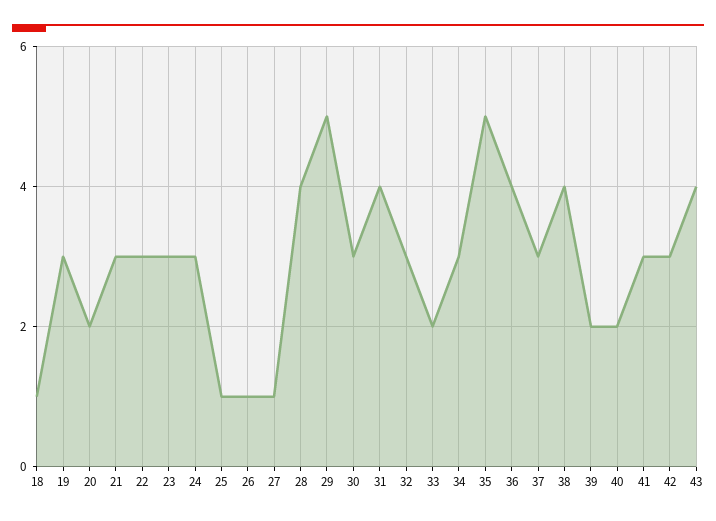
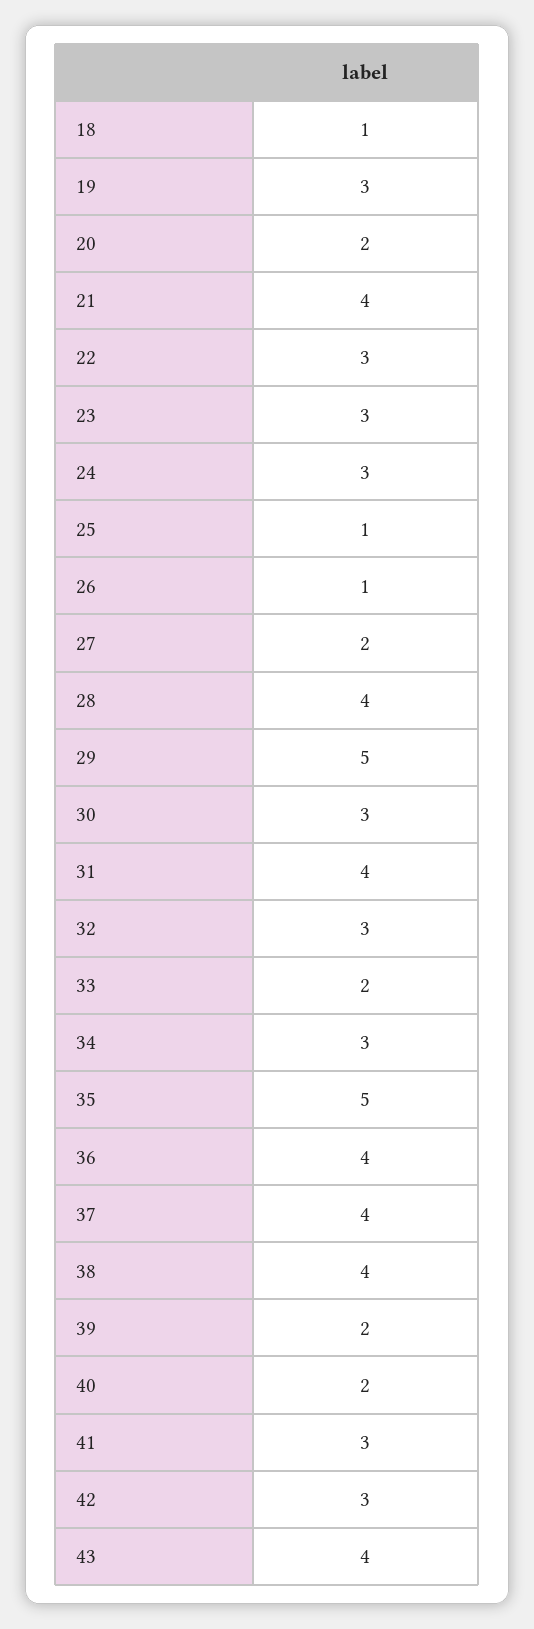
21: 3 -> 4
27: 1 -> 2
37: 3 -> 4

